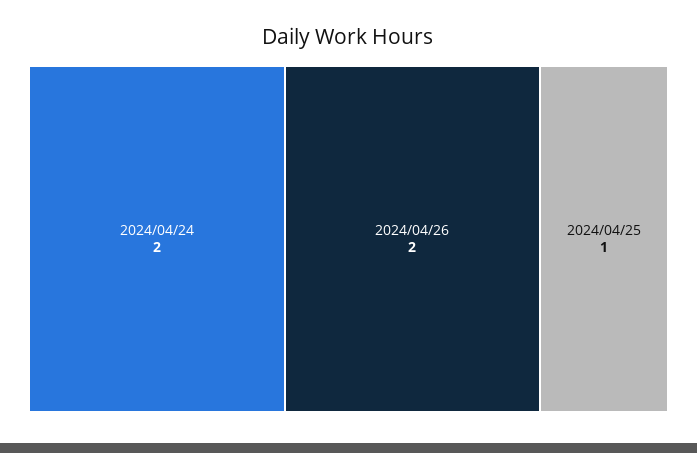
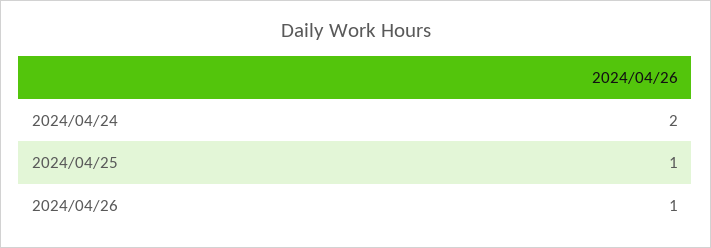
2024/04/26: 2 -> 1

